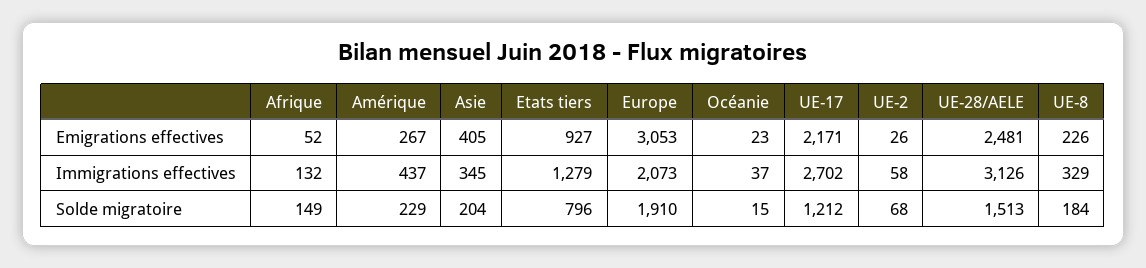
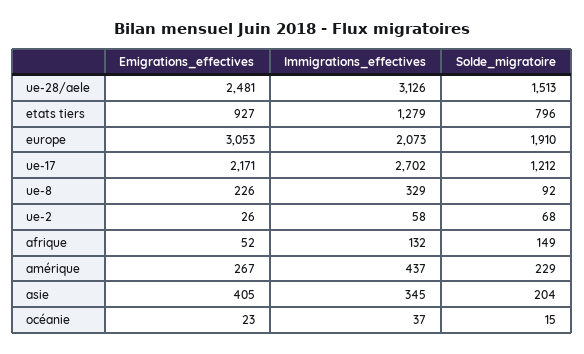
UE-8, Solde migratoire: 184 -> 92

